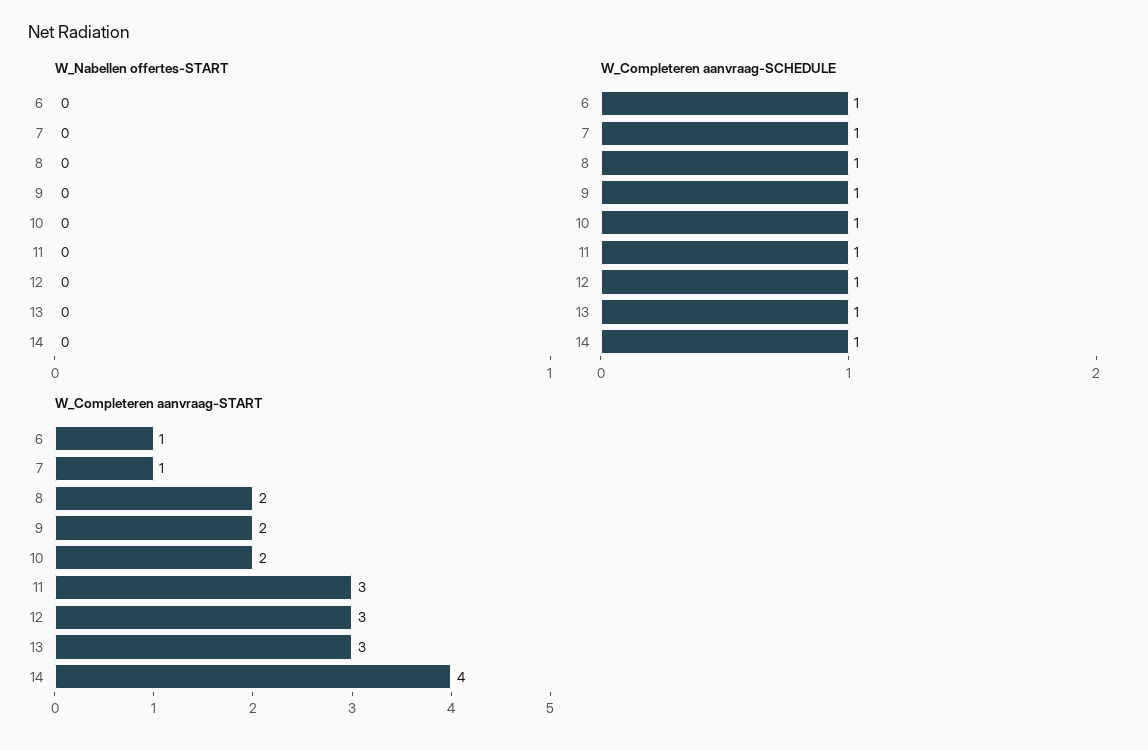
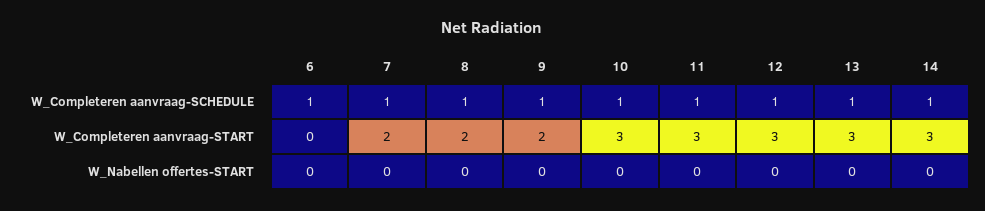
W_Completeren aanvraag-START, 6: 1 -> 0
W_Completeren aanvraag-START, 7: 1 -> 2
W_Completeren aanvraag-START, 10: 2 -> 3
W_Completeren aanvraag-START, 14: 4 -> 3

